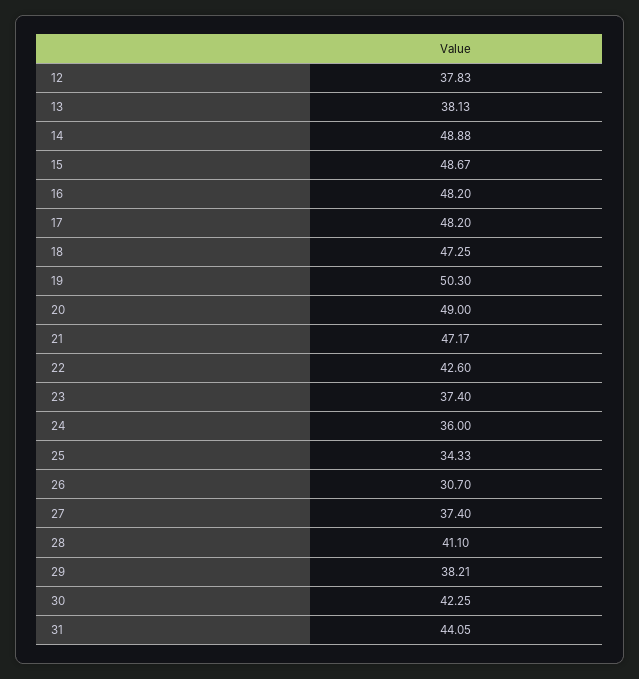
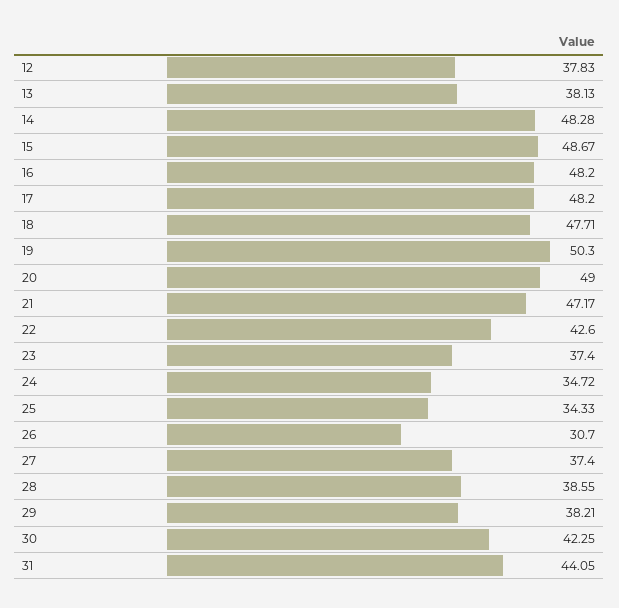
14: 48.88 -> 48.28
18: 47.25 -> 47.71
24: 36 -> 34.72
28: 41.1 -> 38.55

